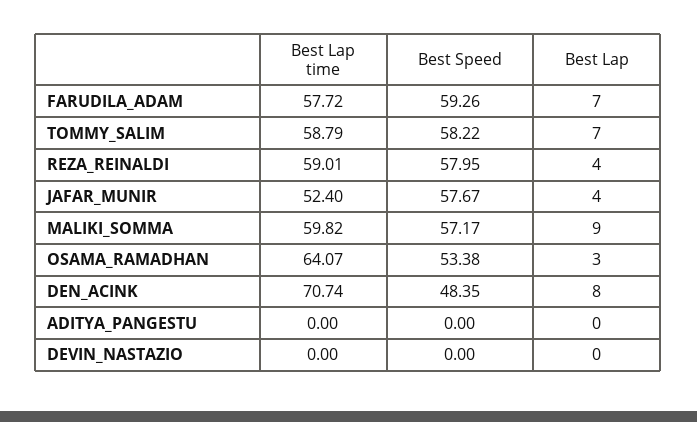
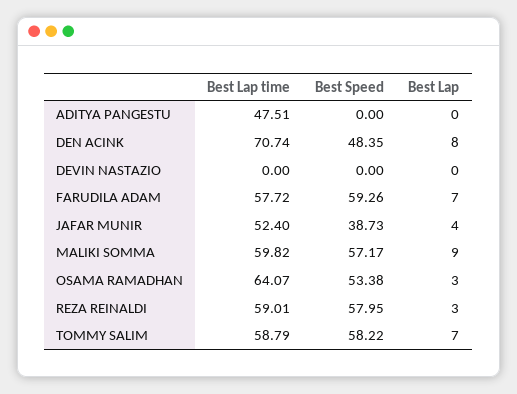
Best Lap, REZA_REINALDI: 4 -> 3
Best Speed, JAFAR_MUNIR: 57.67 -> 38.73
Best Lap time, ADITYA_PANGESTU: 0 -> 47.51

